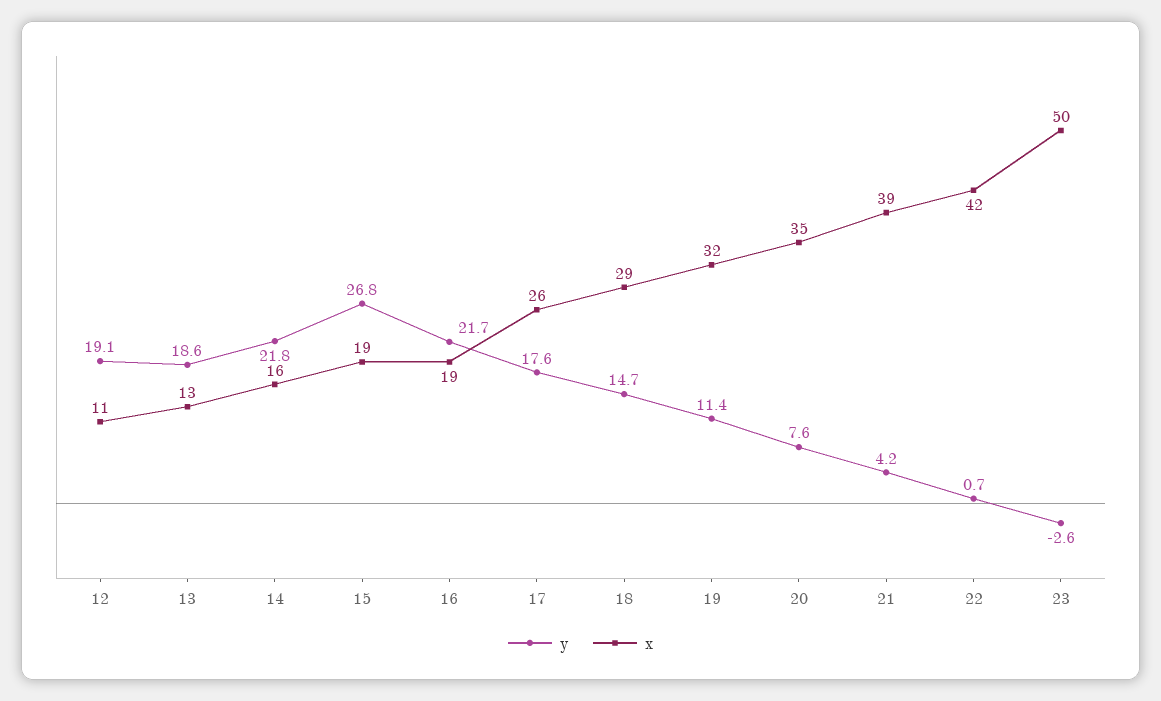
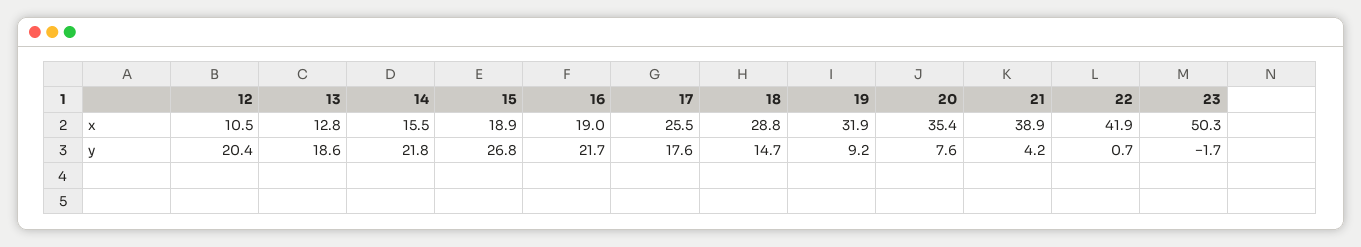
y, 12: 19.1 -> 20.4
y, 19: 11.4 -> 9.2
y, 23: -2.6 -> -1.7

